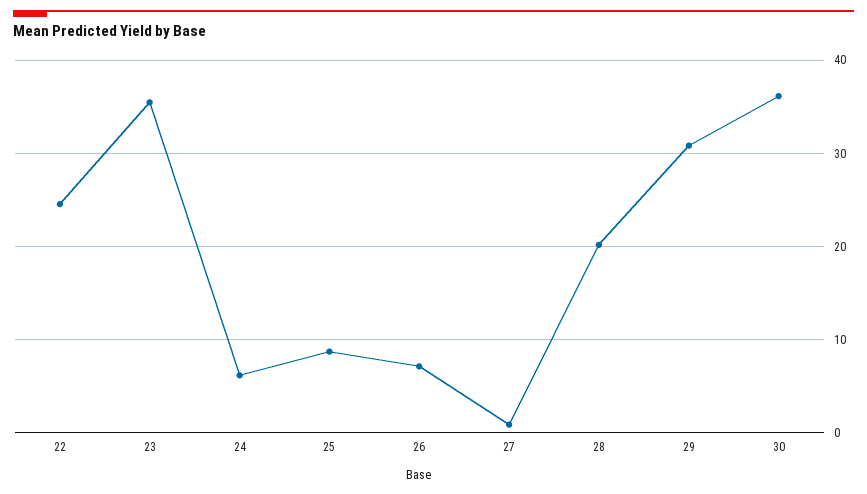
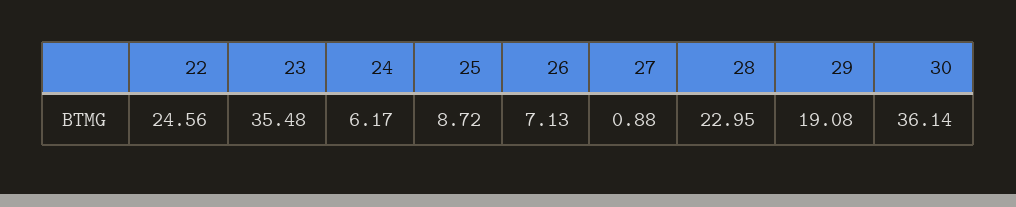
28: 20 -> 22.95
29: 31 -> 19.08

